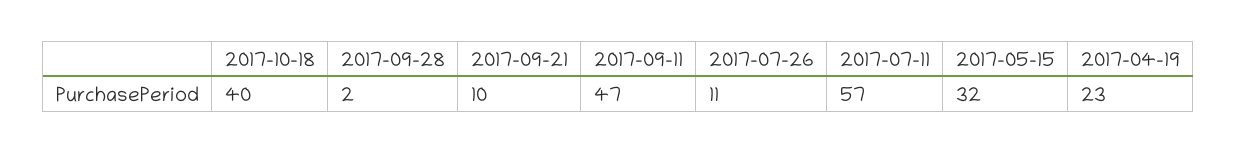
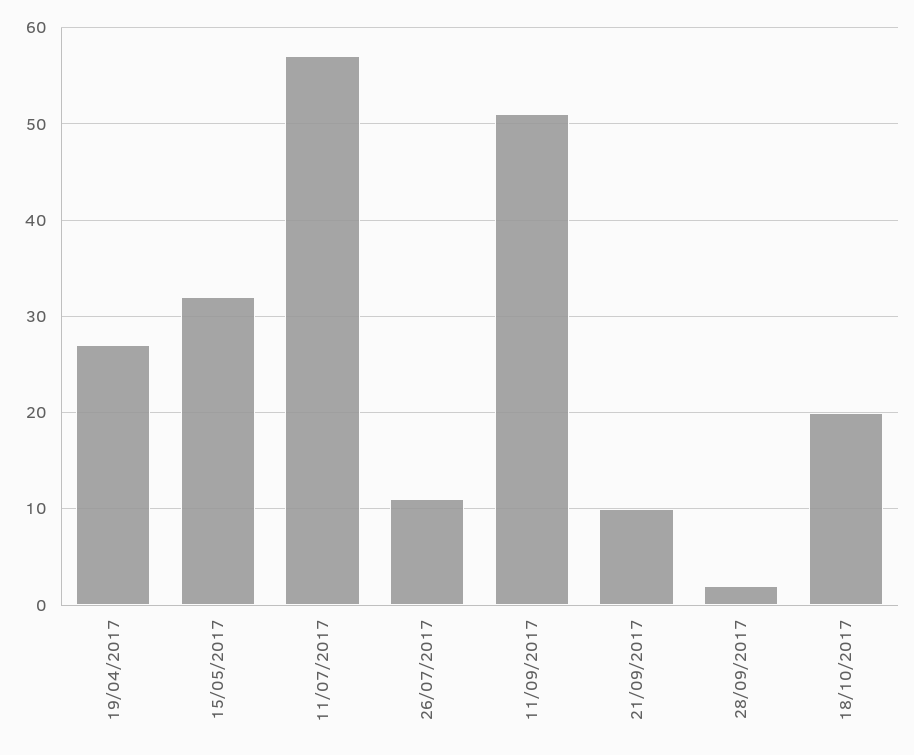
2017-10-18: 40 -> 20
2017-09-11: 47 -> 51
2017-04-19: 23 -> 27

